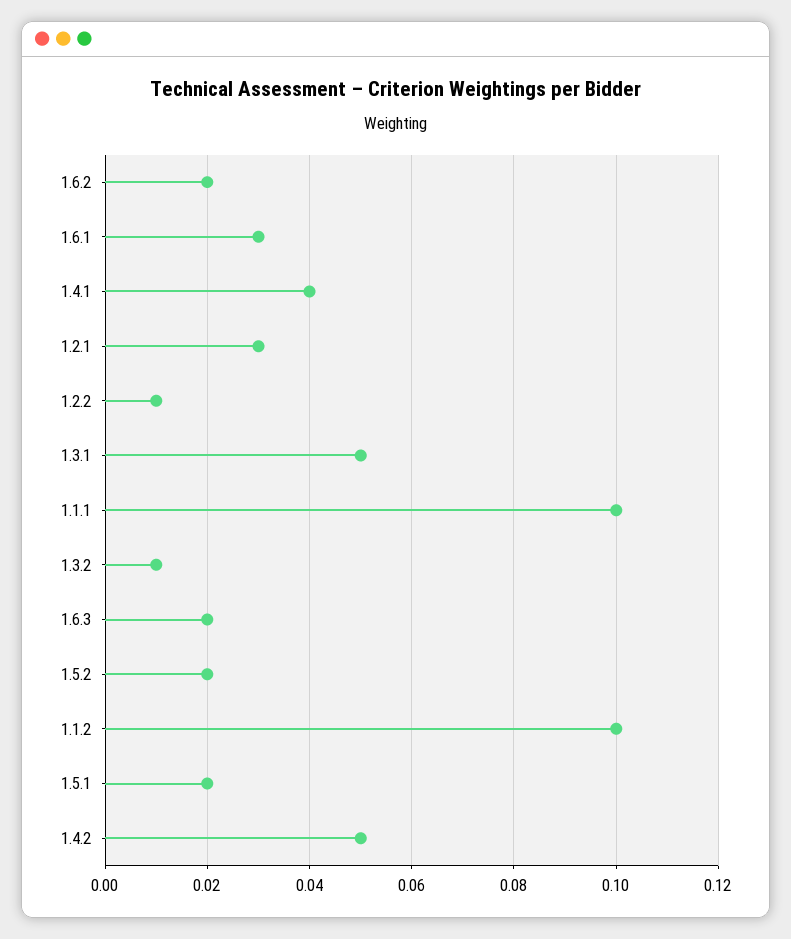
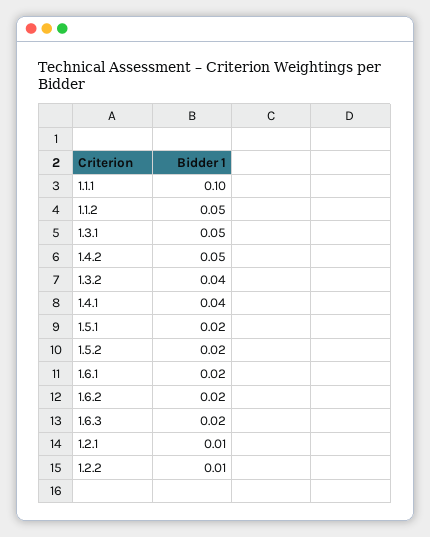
1.6.1: 0.03 -> 0.02
1.2.1: 0.03 -> 0.01
1.3.2: 0.01 -> 0.04
1.1.2: 0.1 -> 0.05

